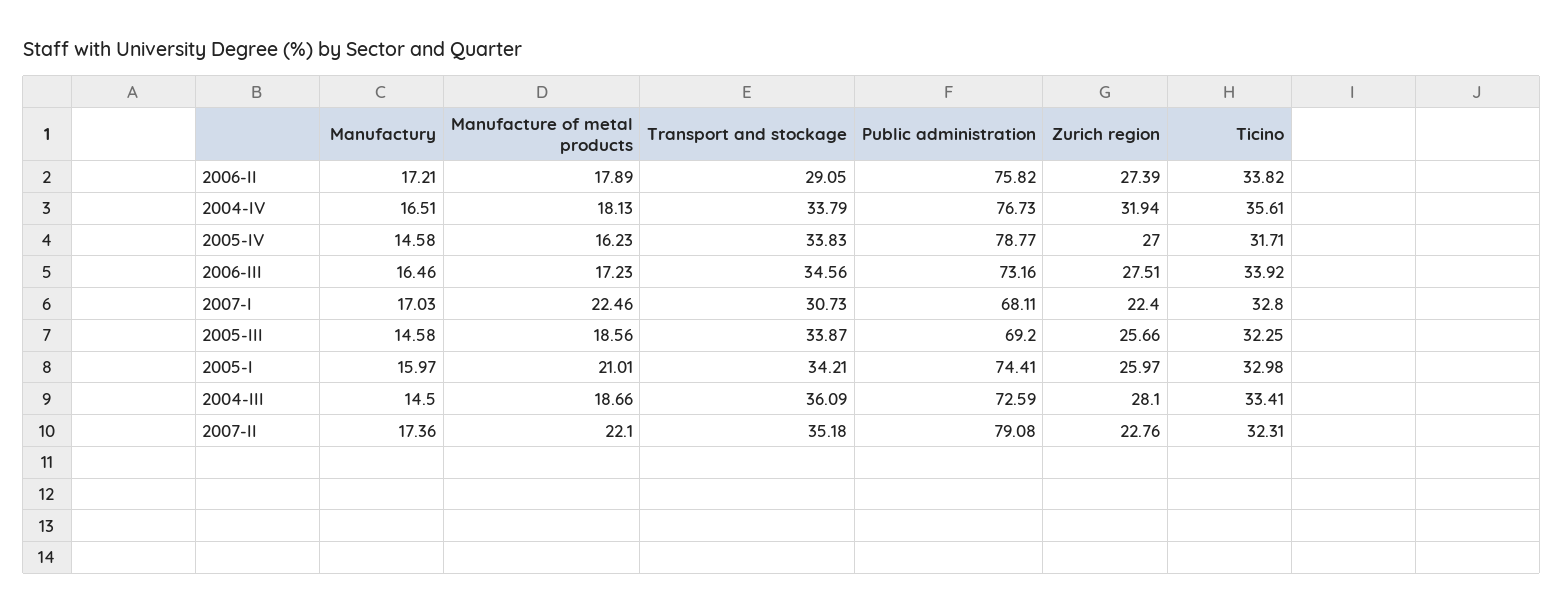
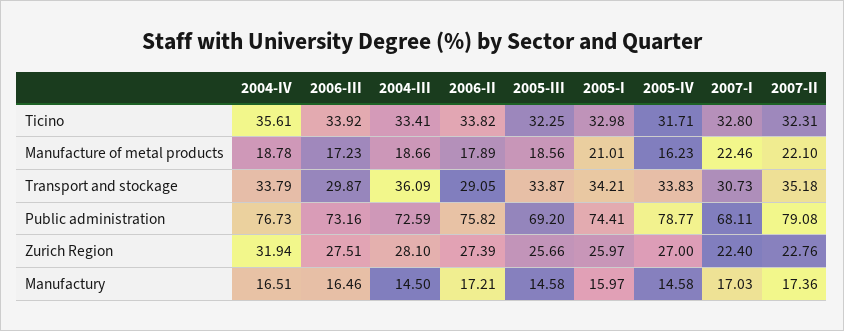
Manufacture of metal products, 2004-IV: 18.13 -> 18.78
Transport and stockage, 2006-III: 34.56 -> 29.87

